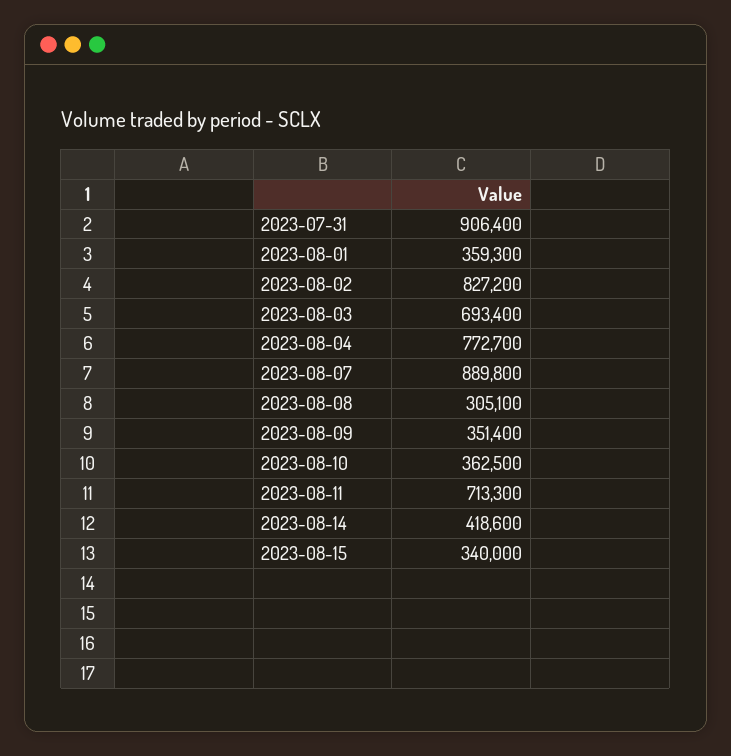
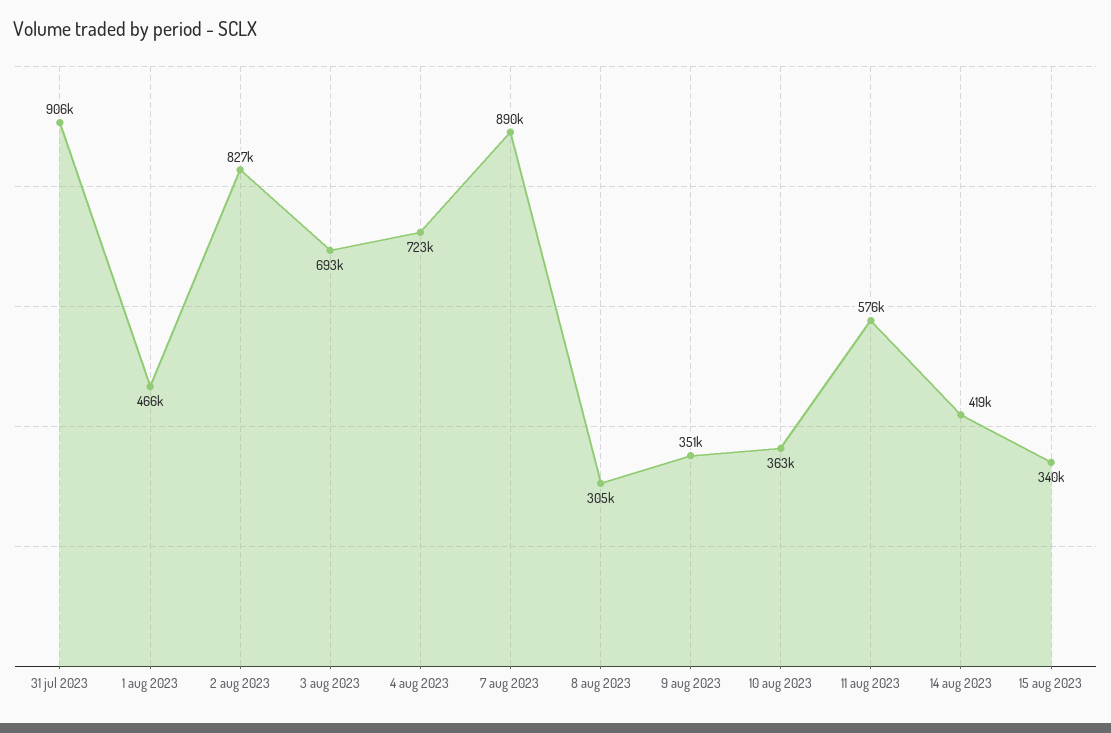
2023-08-01: 359300 -> 466000
2023-08-04: 772700 -> 723000
2023-08-11: 713300 -> 576000

